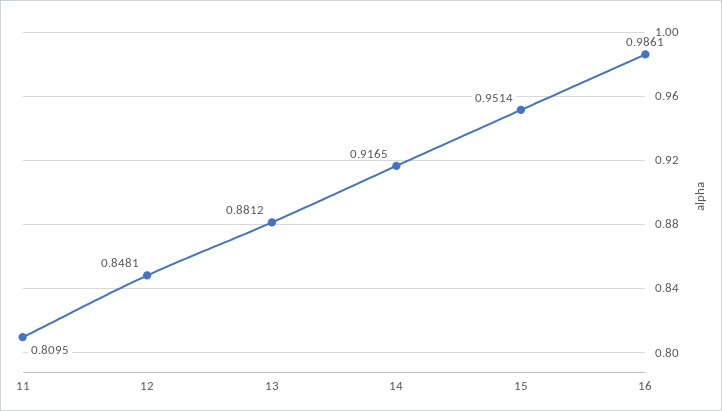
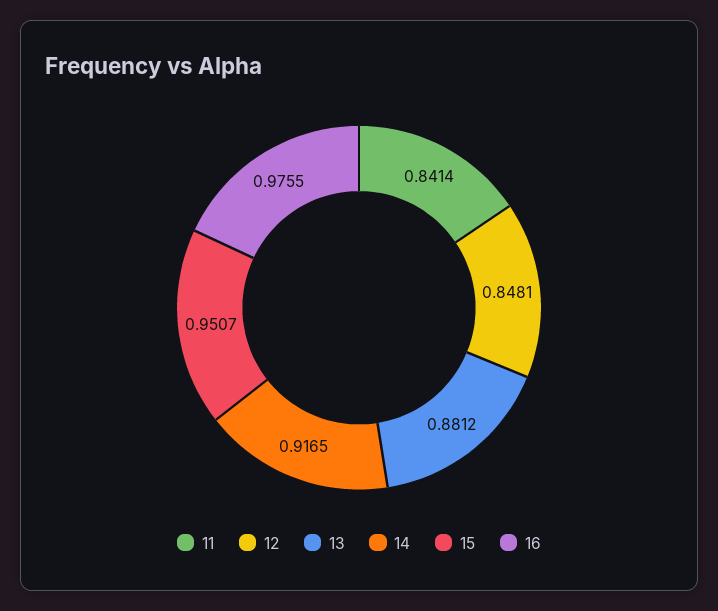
11: 0.8095 -> 0.8414
15: 0.9514 -> 0.9507
16: 0.9861 -> 0.9755

